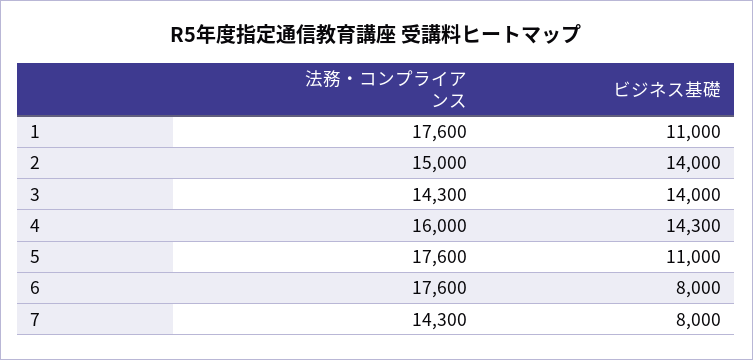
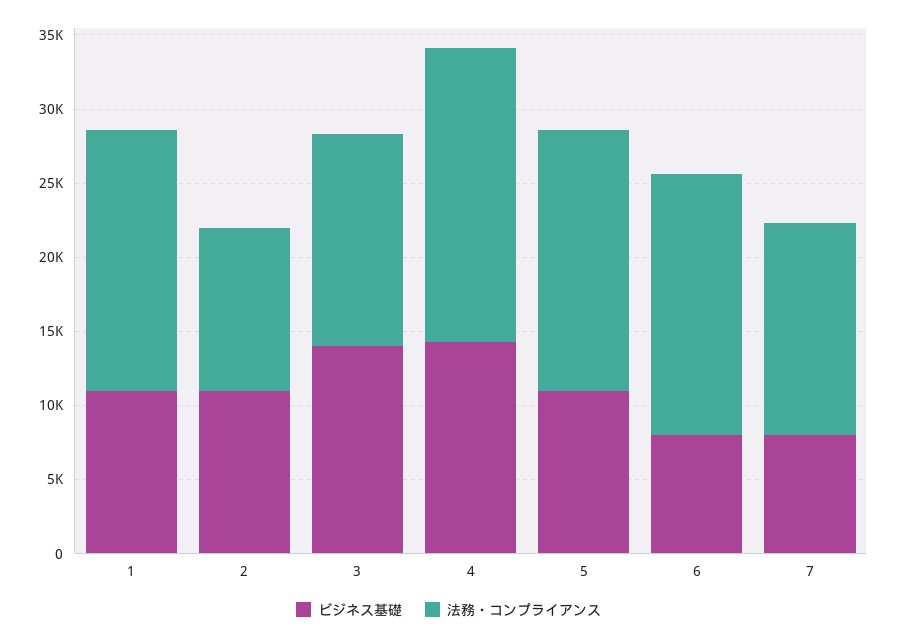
法務・コンプライアンス, 2: 15000 -> 11000
ビジネス基礎, 2: 14000 -> 11000
法務・コンプライアンス, 4: 16000 -> 20000

